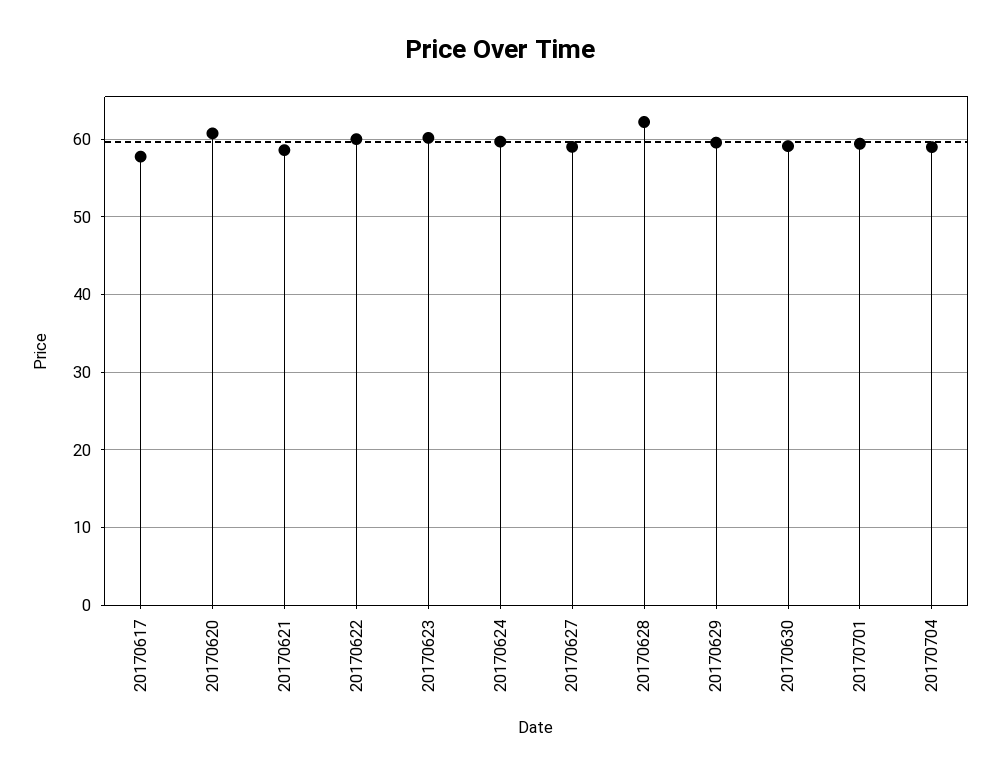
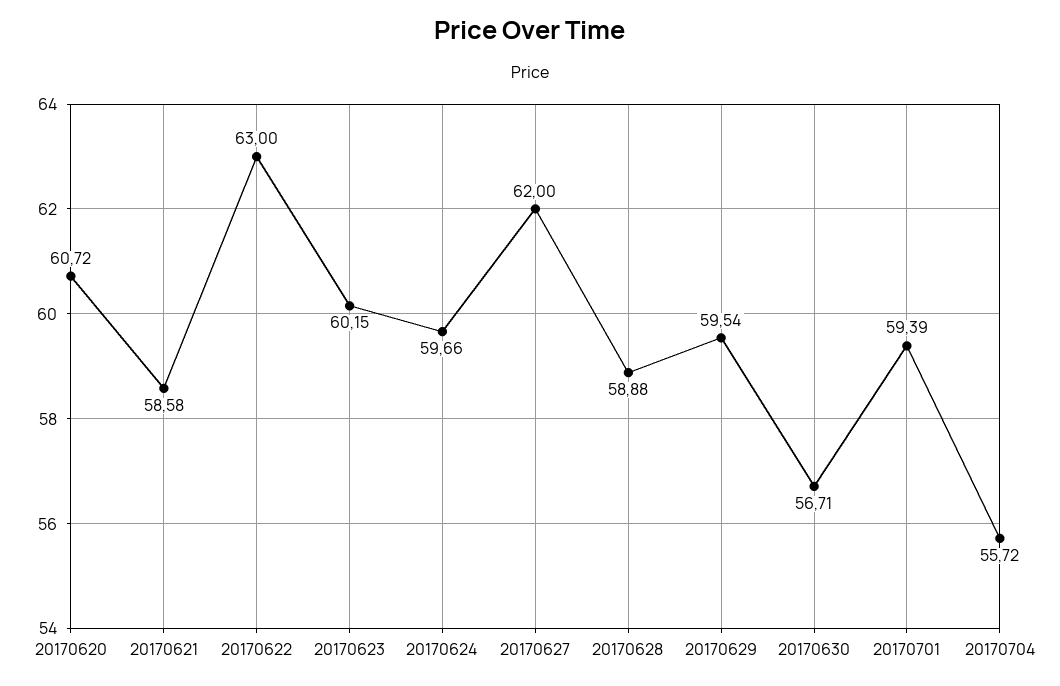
20170617: 58 -> none
20170622: 60 -> 63
20170627: 59 -> 62
20170628: 62 -> 58.88
20170630: 59 -> 56.71
20170704: 59 -> 55.72

